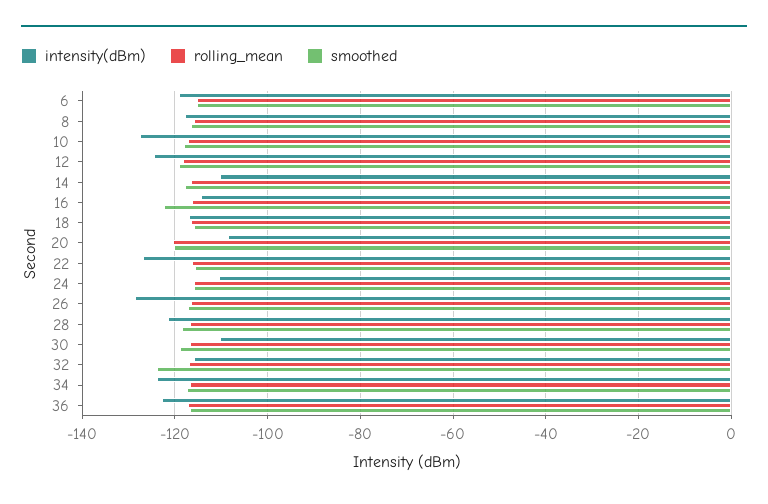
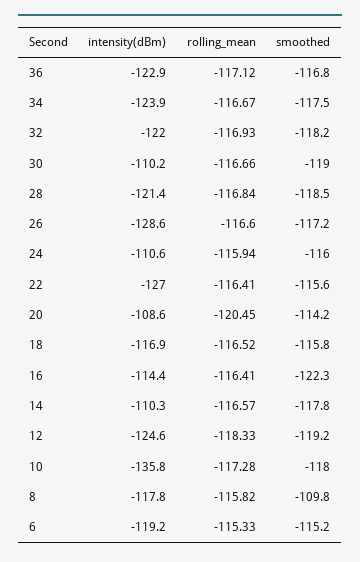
smoothed, 8: -116 -> -109.8
intensity(dBm), 10: -128 -> -135.8
smoothed, 20: -120 -> -114.2
intensity(dBm), 32: -116 -> -122
smoothed, 32: -124 -> -118.2

